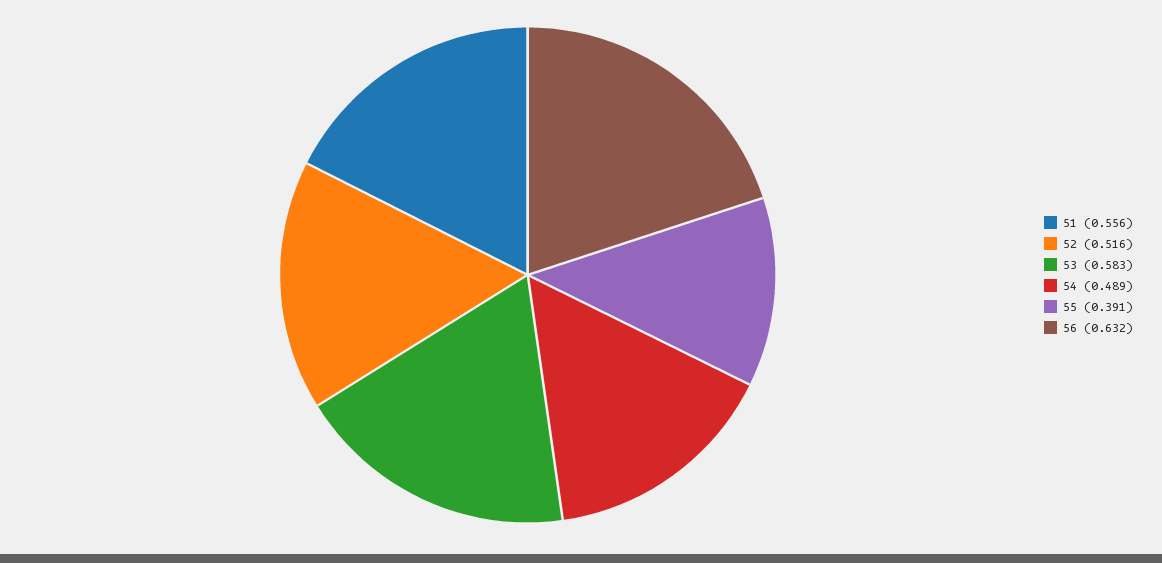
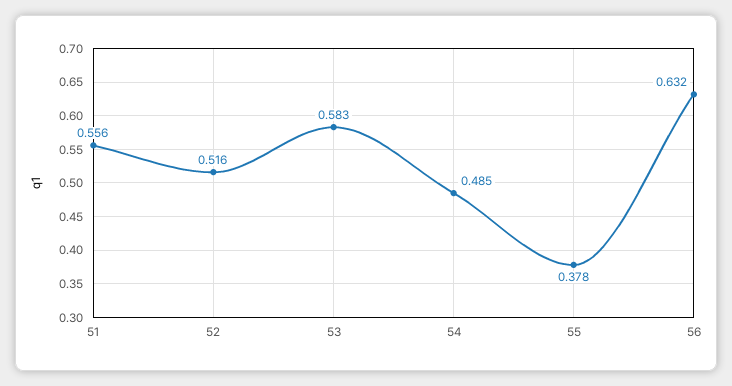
54: 0.489 -> 0.485
55: 0.391 -> 0.378

